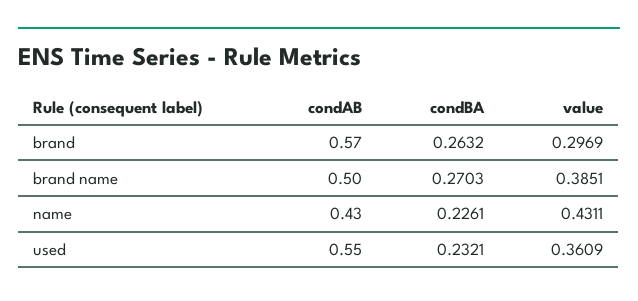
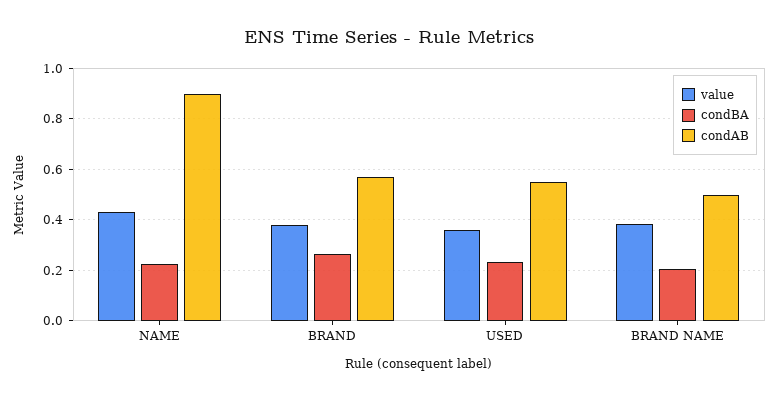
value, brand: 0.2969 -> 0.375
condBA, brand name: 0.2703 -> 0.2
condAB, name: 0.43 -> 0.9

